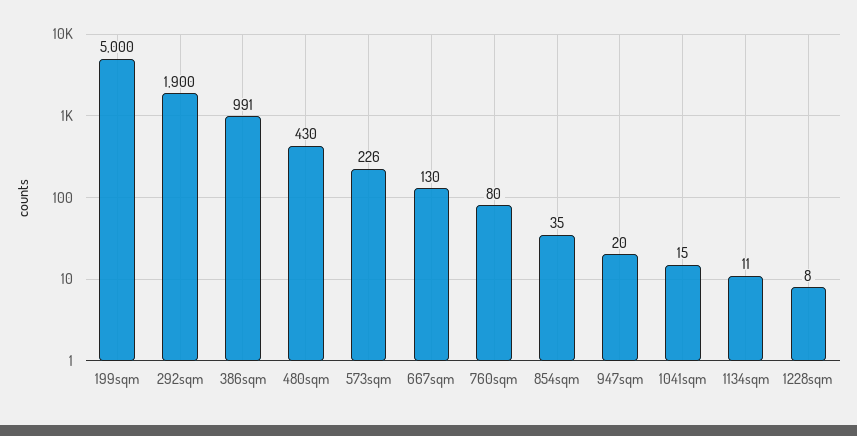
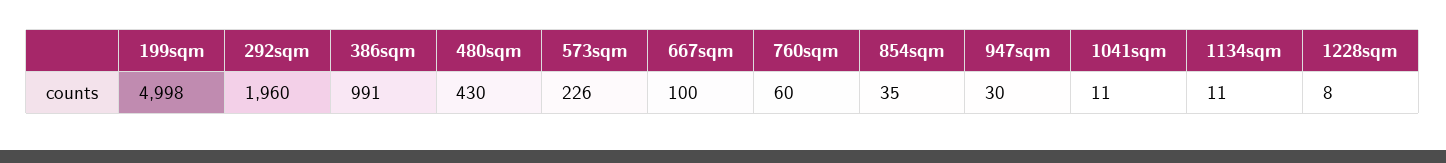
199sqm: 5000 -> 4998
292sqm: 1900 -> 1960
667sqm: 130 -> 100
760sqm: 80 -> 60
947sqm: 20 -> 30
1041sqm: 15 -> 11

